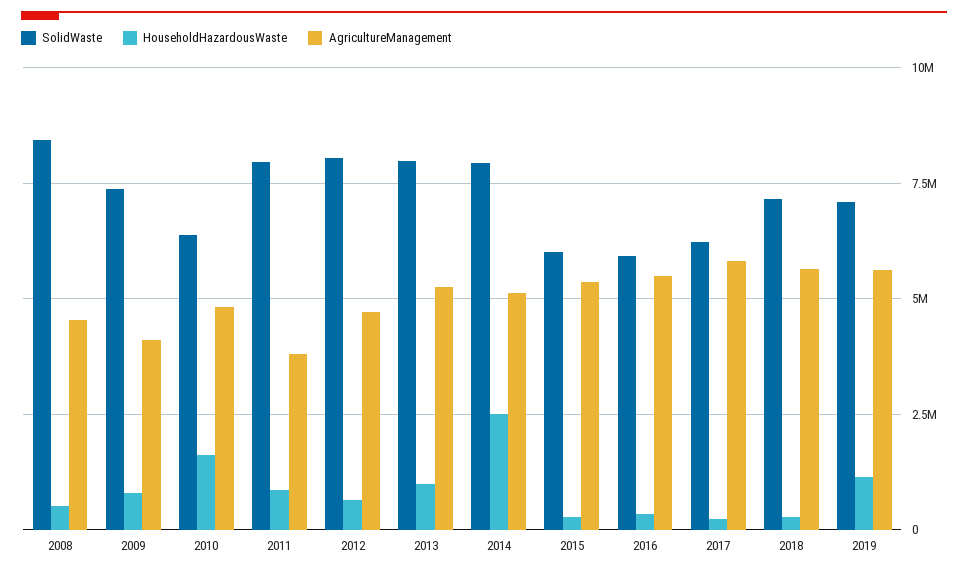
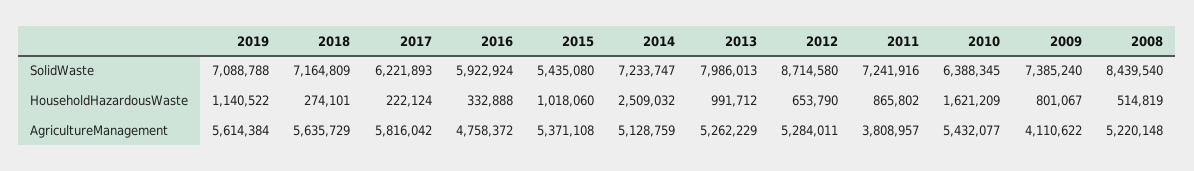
AgricultureManagement, 2008: 4500000 -> 5220148
AgricultureManagement, 2010: 4750000 -> 5432077
SolidWaste, 2011: 8000000 -> 7241916
SolidWaste, 2012: 8000000 -> 8714580
AgricultureManagement, 2012: 4750000 -> 5284011
SolidWaste, 2014: 8000000 -> 7233747
SolidWaste, 2015: 6000000 -> 5435080
HouseholdHazardousWaste, 2015: 250000 -> 1018060
AgricultureManagement, 2016: 5500000 -> 4758372

